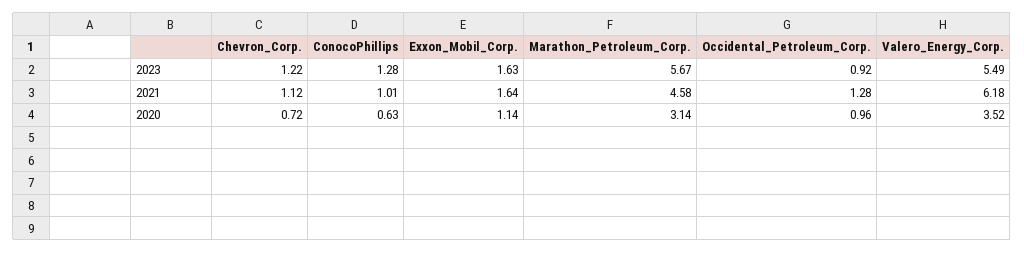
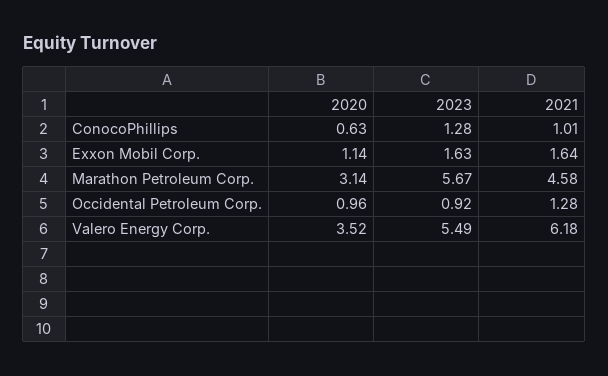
Chevron_Corp., 2023: 1.22 -> none
Chevron_Corp., 2021: 1.12 -> none
Chevron_Corp., 2020: 0.72 -> none

